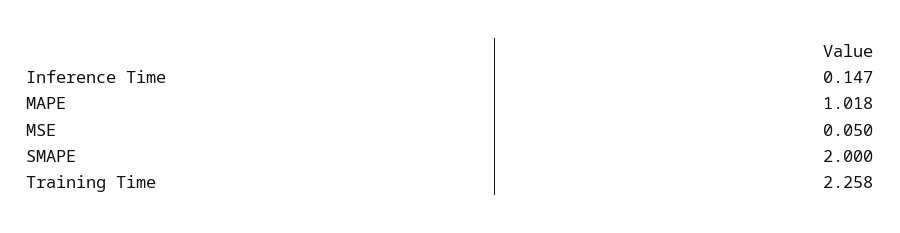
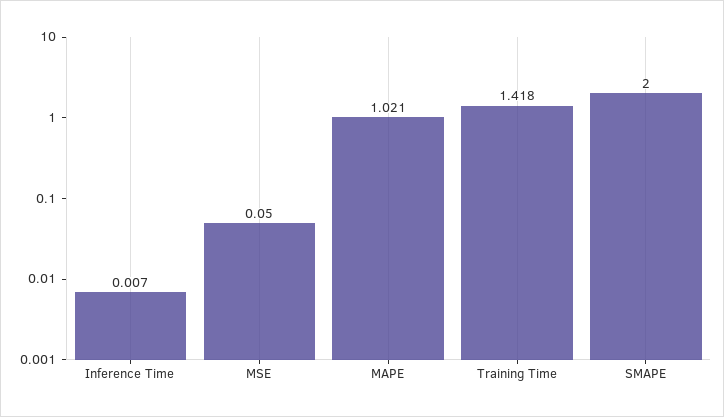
Inference Time: 0.147 -> 0.007
MAPE: 1.018 -> 1.021
Training Time: 2.258 -> 1.418

